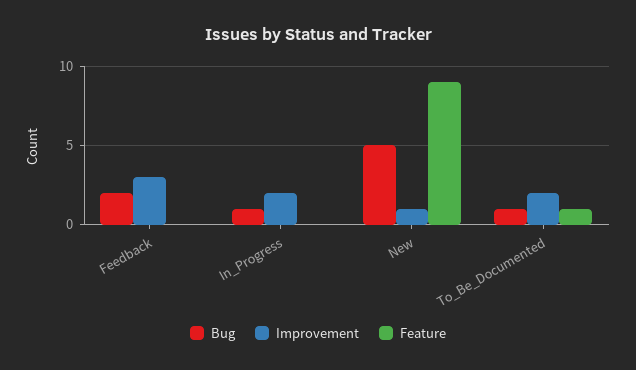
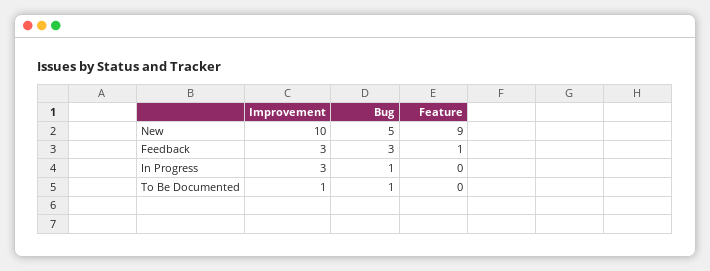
Bug, Feedback: 2 -> 3
Feature, Feedback: 0 -> 1
Improvement, In_Progress: 2 -> 3
Improvement, New: 1 -> 10
Improvement, To_Be_Documented: 2 -> 1
Feature, To_Be_Documented: 1 -> 0

